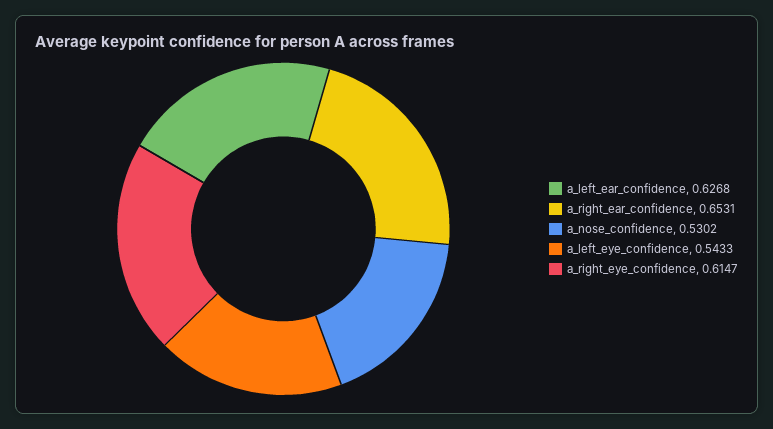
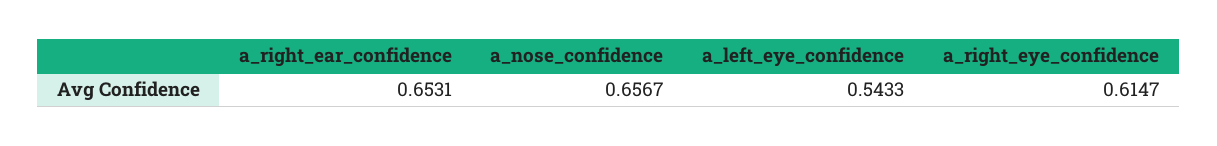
a_left_ear_confidence: 0.6268 -> none
a_nose_confidence: 0.5302 -> 0.6567

